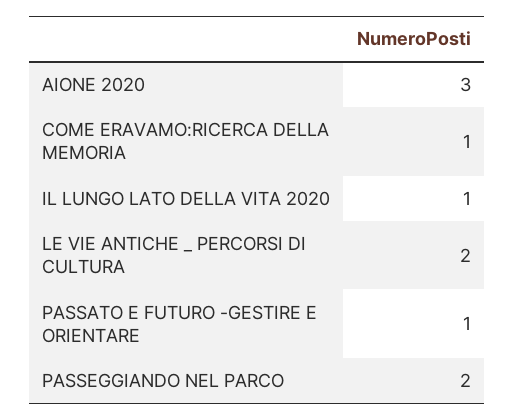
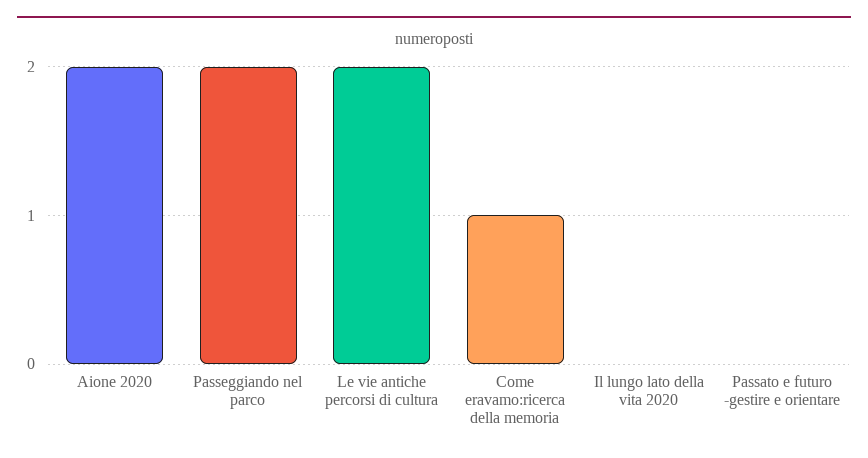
AIONE 2020: 3 -> 2
IL LUNGO LATO DELLA VITA 2020: 1 -> 0
PASSATO E FUTURO -GESTIRE E ORIENTARE: 1 -> 0

